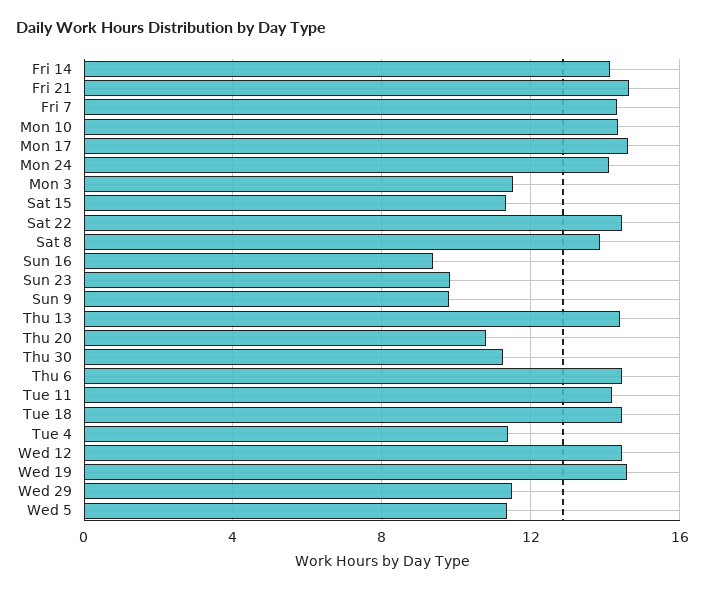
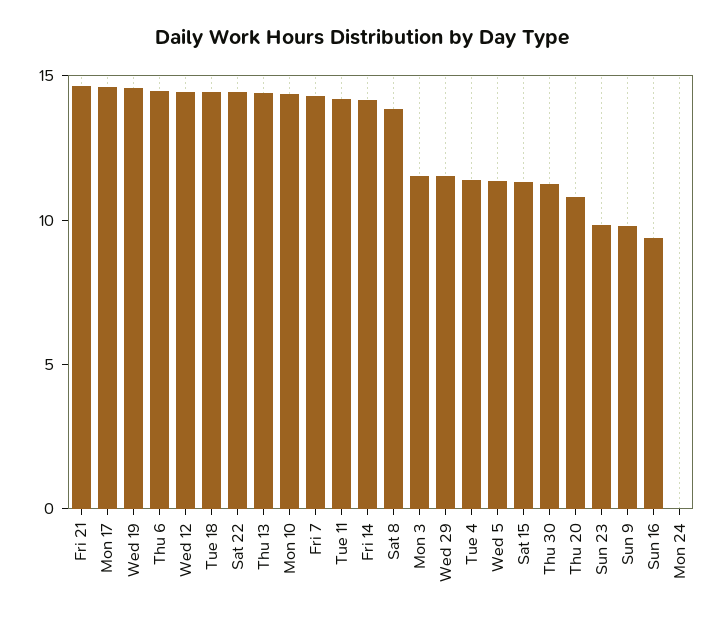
Mon 24: 14 -> 0

